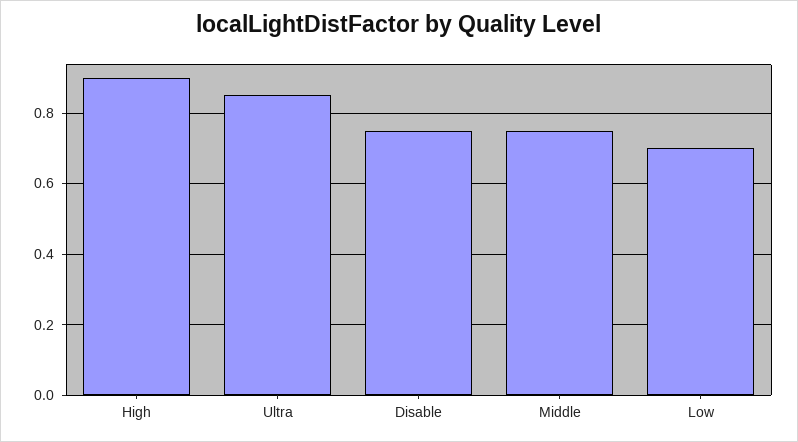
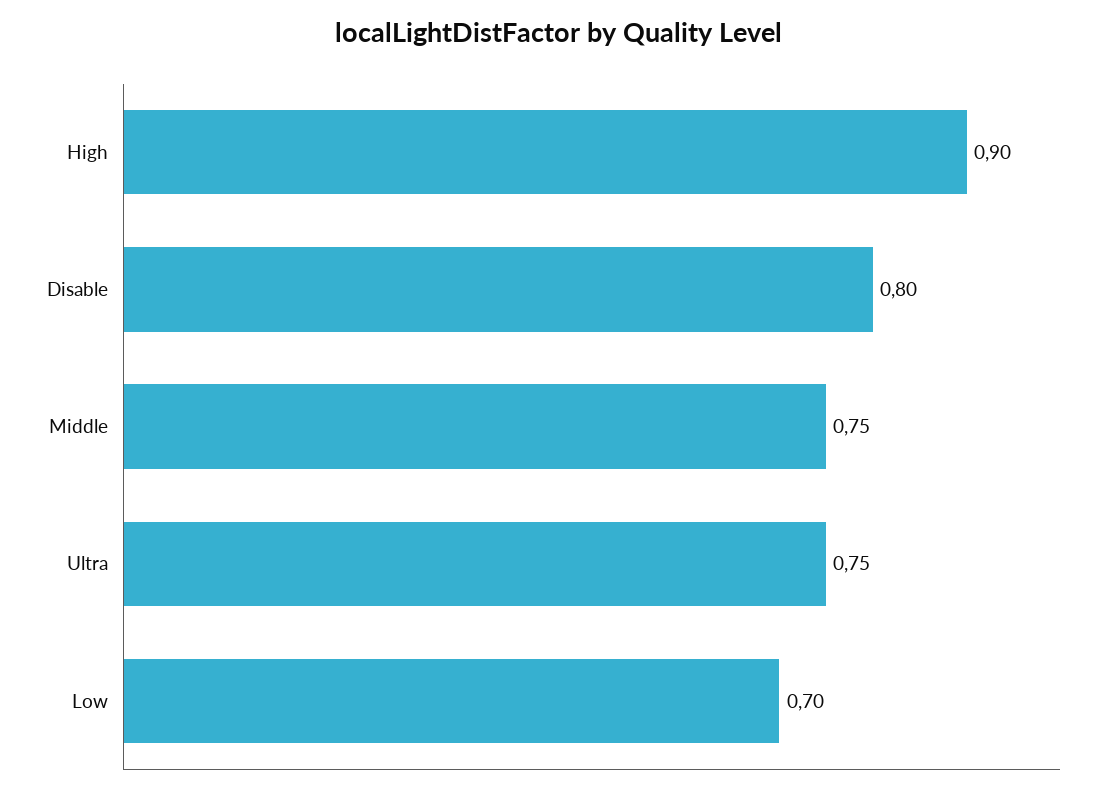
Ultra: 0.85 -> 0.75
Disable: 0.75 -> 0.8

